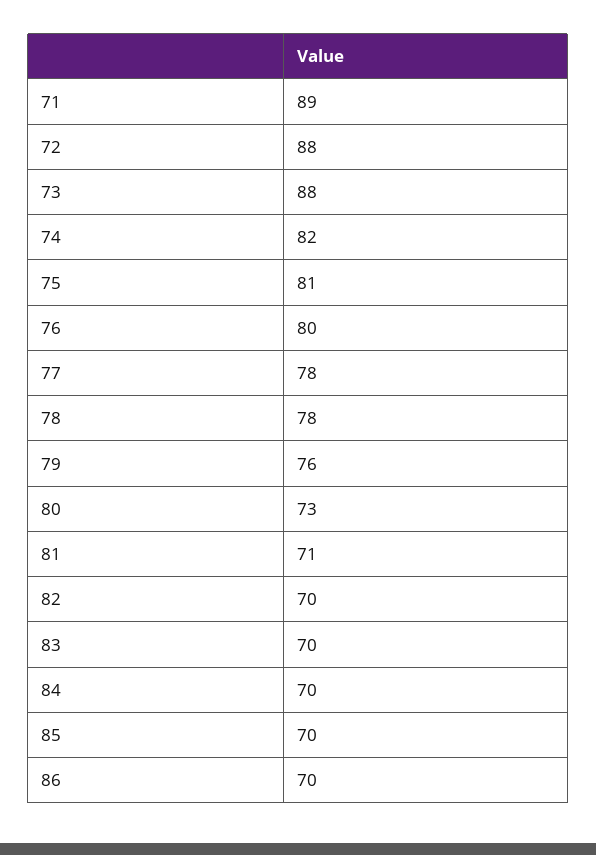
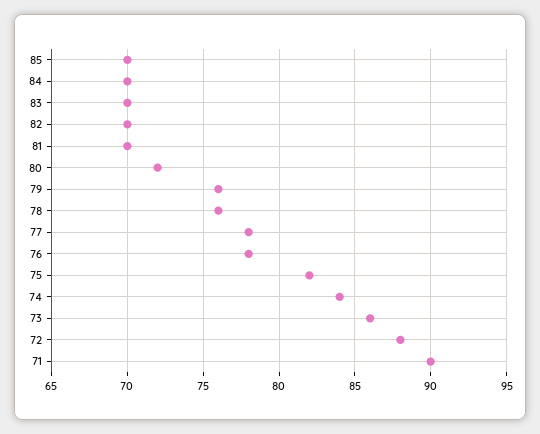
71: 89 -> 90
73: 88 -> 86
74: 82 -> 84
75: 81 -> 82
76: 80 -> 78
78: 78 -> 76
80: 73 -> 72
81: 71 -> 70
86: 70 -> none

